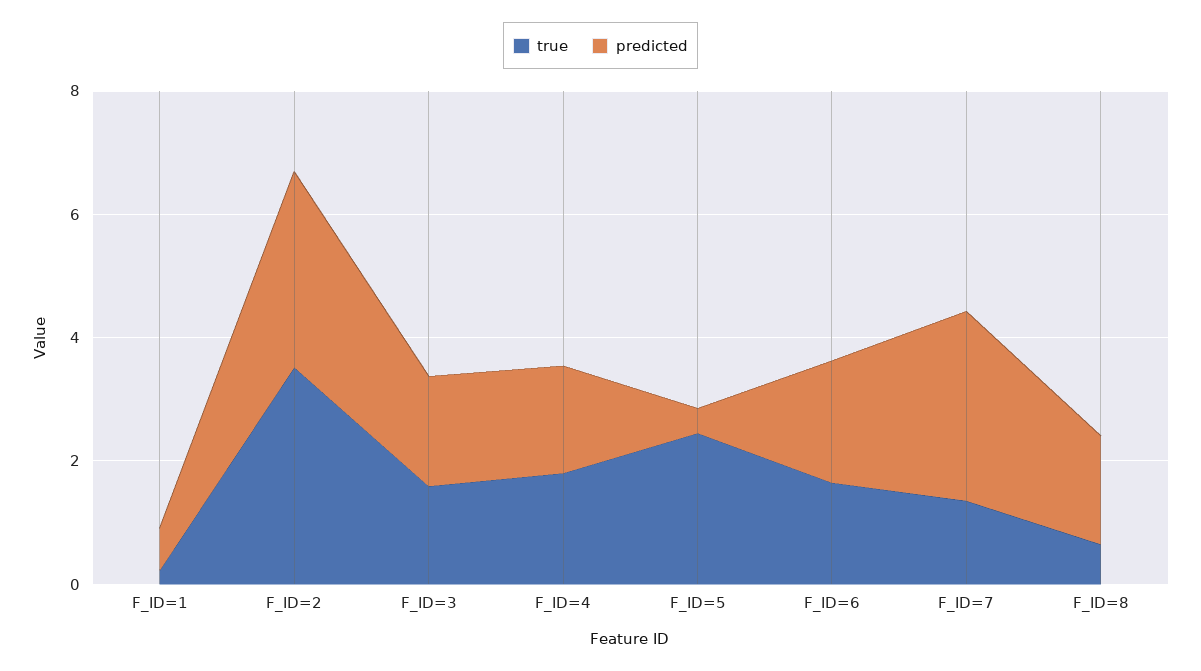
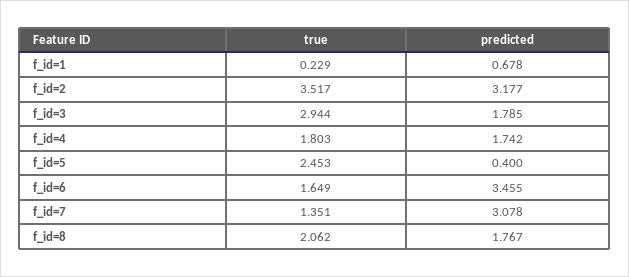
true, F_ID=3: 1.5 -> 2.944
predicted, F_ID=6: 2 -> 3.455
true, F_ID=8: 0.5 -> 2.062

